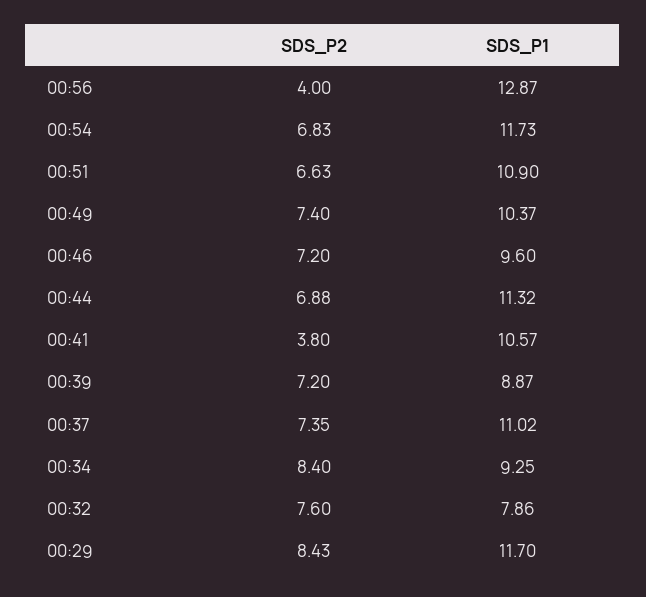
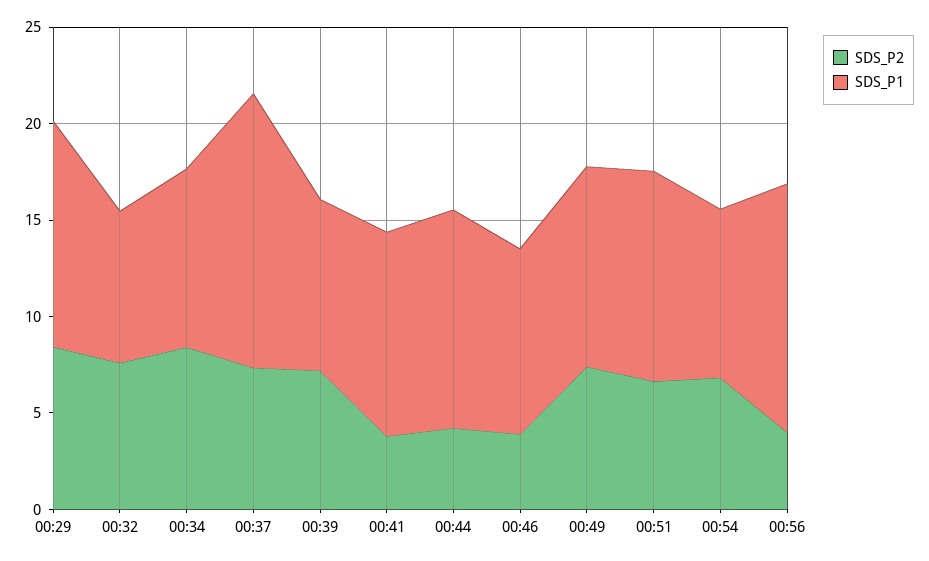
SDS_P1, 00:54: 11.73 -> 9
SDS_P2, 00:46: 7.2 -> 4
SDS_P2, 00:44: 6.88 -> 4
SDS_P1, 00:37: 11.02 -> 14

